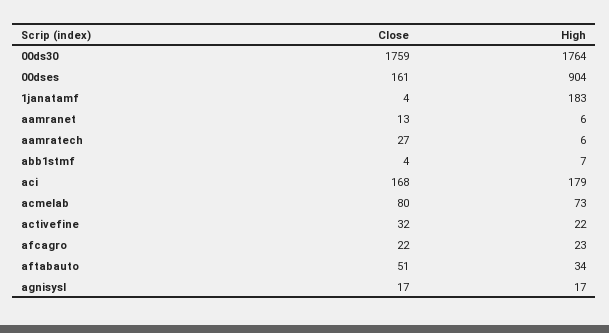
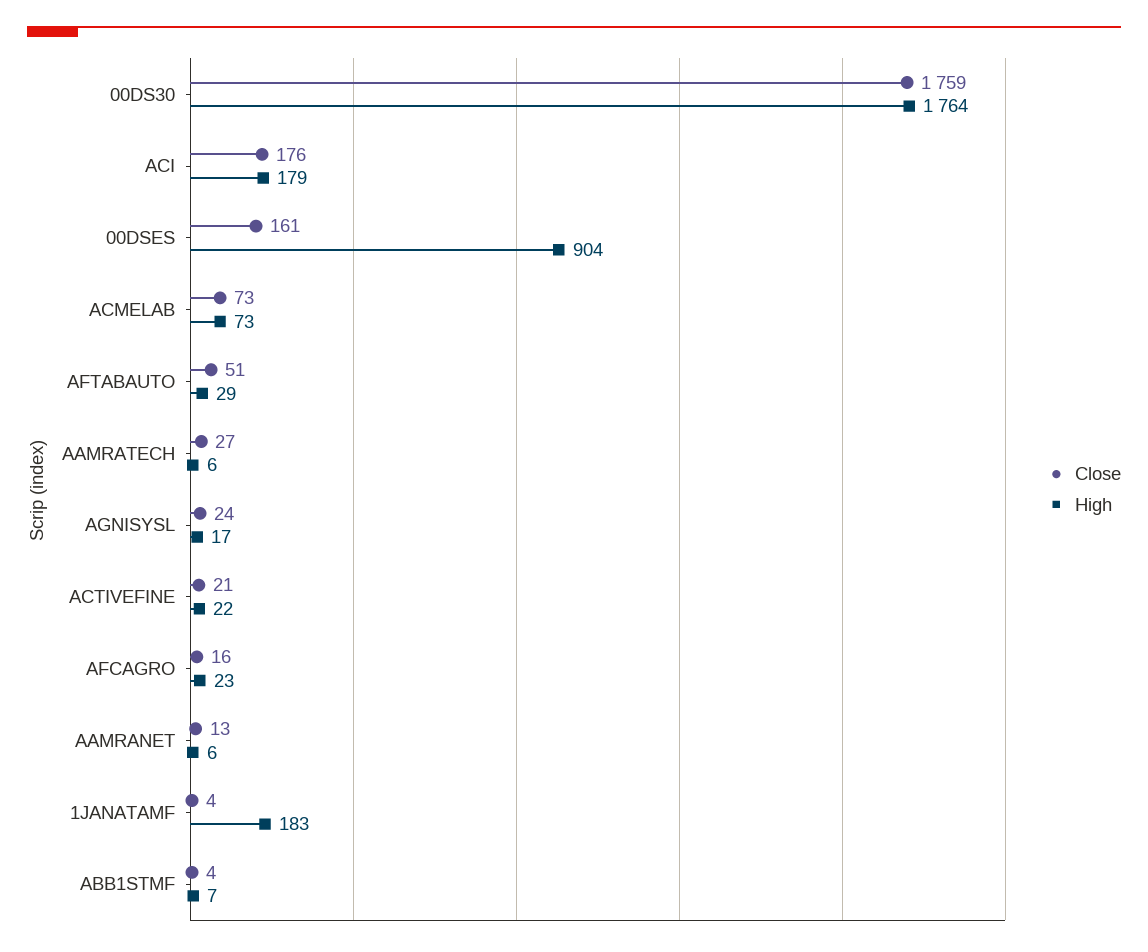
Close, aci: 168 -> 176
Close, acmelab: 80 -> 73
Close, activefine: 32 -> 21
Close, afcagro: 22 -> 16
High, aftabauto: 34 -> 29
Close, agnisysl: 17 -> 24

